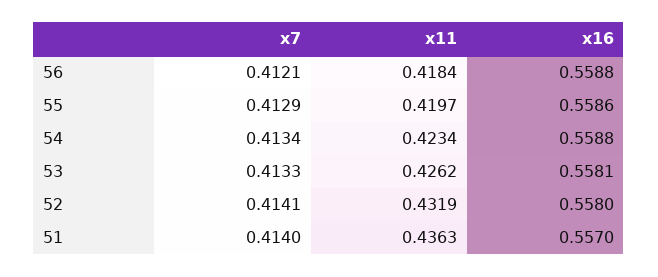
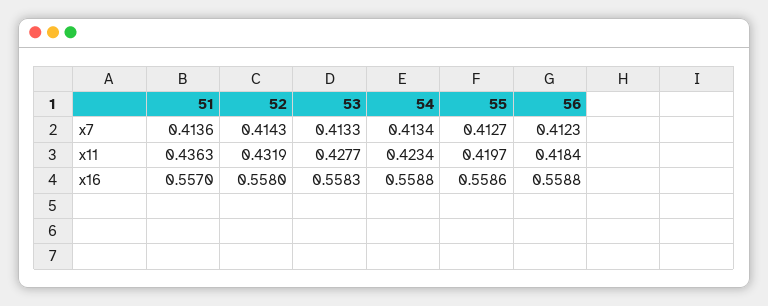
x7, 56: 0.4121 -> 0.4123
x7, 55: 0.4129 -> 0.4127
x11, 53: 0.4262 -> 0.4277
x16, 53: 0.5581 -> 0.5583
x7, 52: 0.4141 -> 0.4143
x7, 51: 0.414 -> 0.4136

